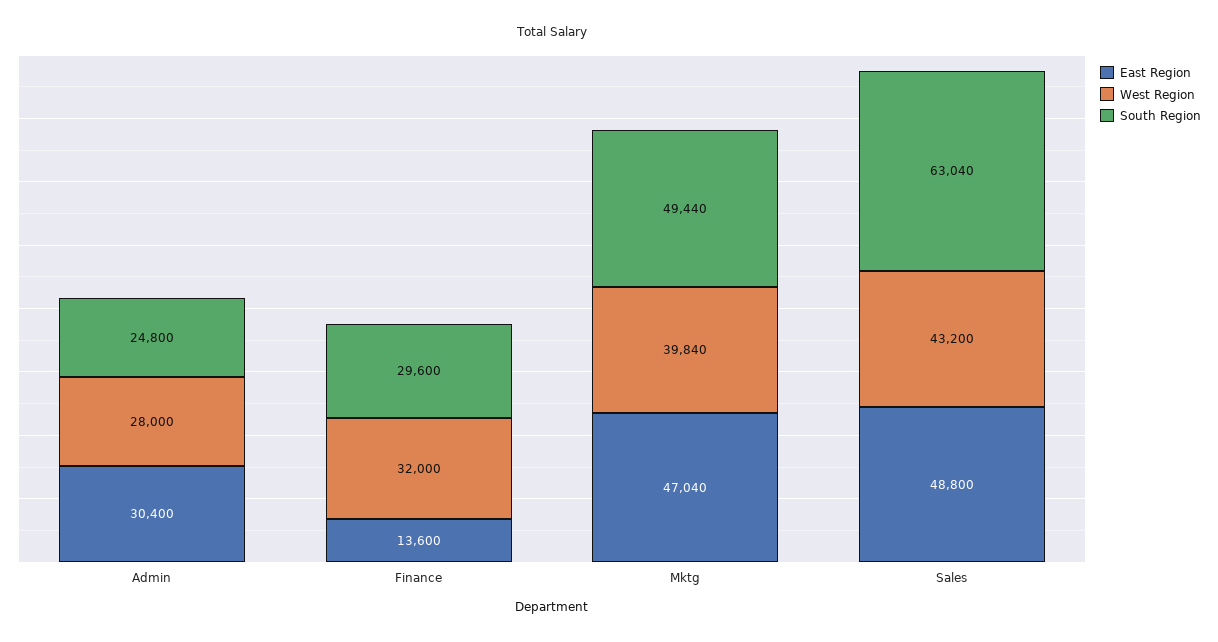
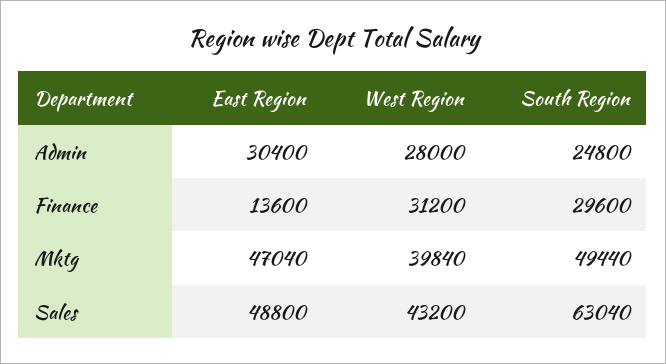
West Region, Finance: 32000 -> 31200

